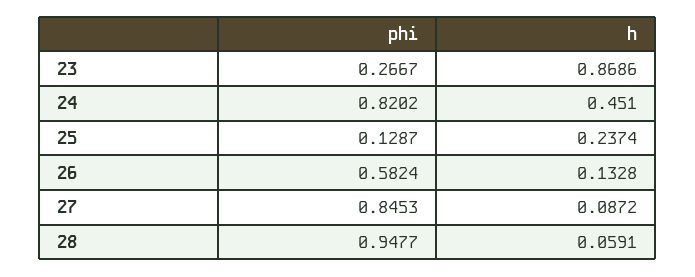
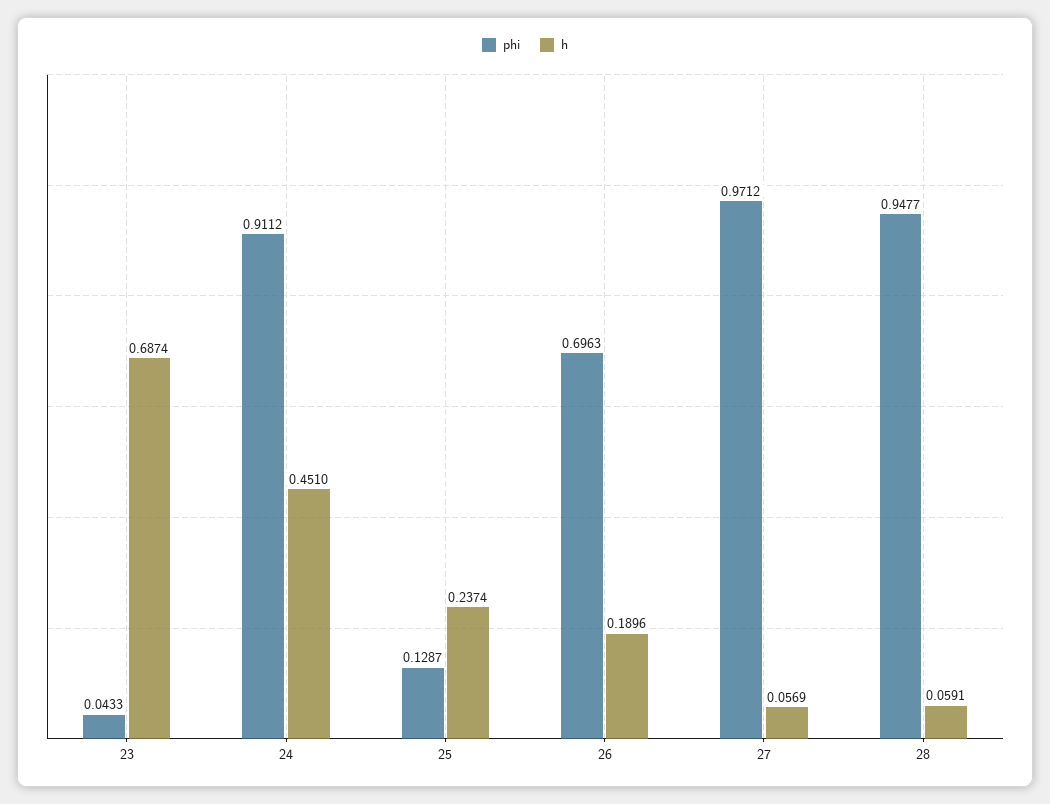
phi, 23: 0.2667 -> 0.0433
h, 23: 0.8686 -> 0.6874
phi, 24: 0.8202 -> 0.9112
phi, 26: 0.5824 -> 0.6963
h, 26: 0.1328 -> 0.1896
phi, 27: 0.8453 -> 0.9712
h, 27: 0.0872 -> 0.0569

